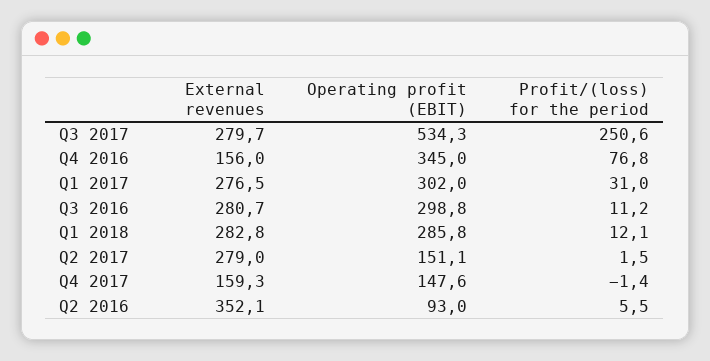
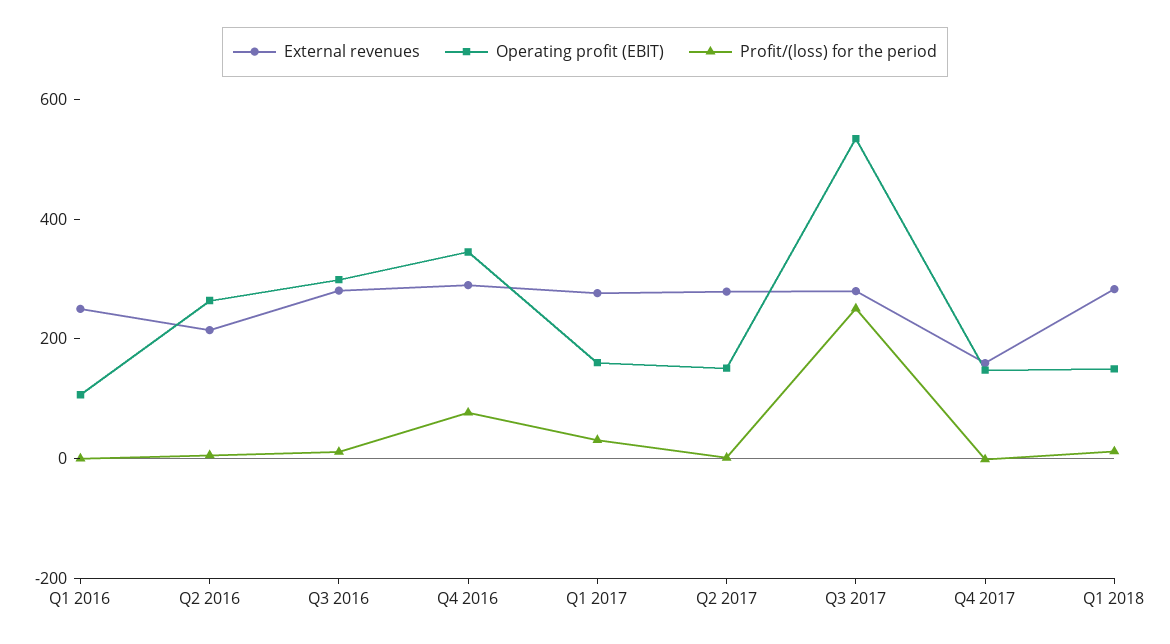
External revenues, Q4 2016: 156 -> 300
Operating profit (EBIT), Q1 2017: 302 -> 150
Operating profit (EBIT), Q1 2018: 285.8 -> 150
External revenues, Q2 2016: 352.1 -> 200
Operating profit (EBIT), Q2 2016: 93 -> 250
External revenues, Q1 2016: none -> 250
Operating profit (EBIT), Q1 2016: none -> 100
Profit/(loss) for the period, Q1 2016: none -> 0

